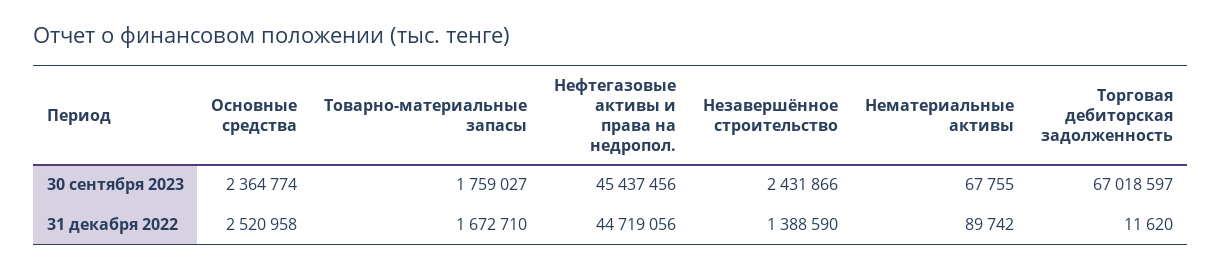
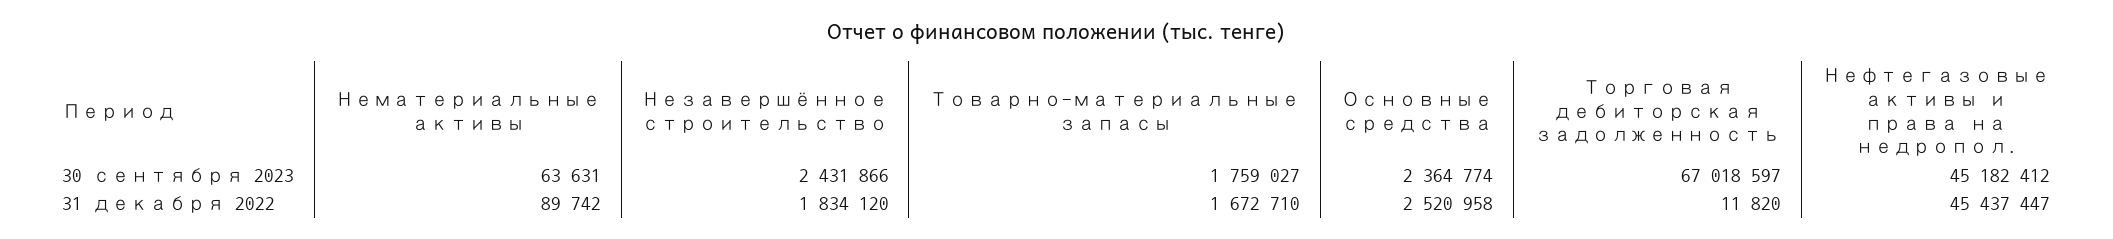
Нефтегазовые активы и права на недропол., 30 сентября 2023: 45437456 -> 45182412
Нематериальные активы, 30 сентября 2023: 67755 -> 63631
Нефтегазовые активы и права на недропол., 31 декабря 2022: 44719056 -> 45437447
Незавершённое строительство, 31 декабря 2022: 1388590 -> 1834120
Торговая дебиторская задолженность, 31 декабря 2022: 11620 -> 11820

